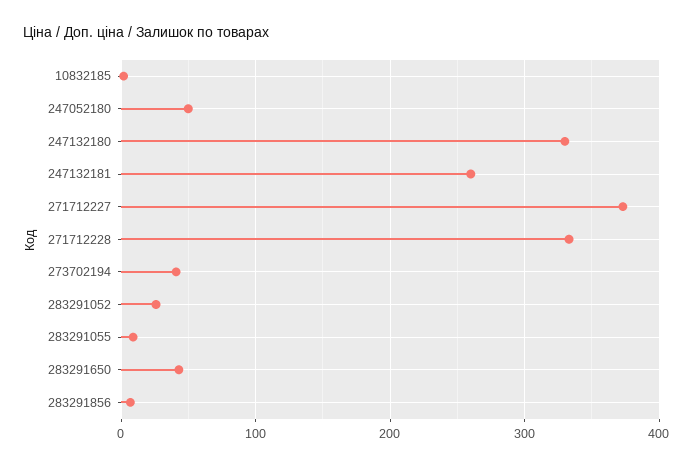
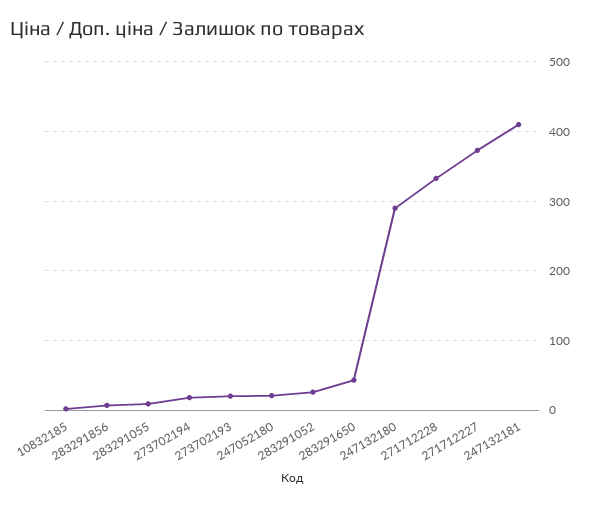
247052180: 50 -> 20
247132180: 330 -> 290
247132181: 260 -> 410
273702194: 40 -> 20
273702193: none -> 20

